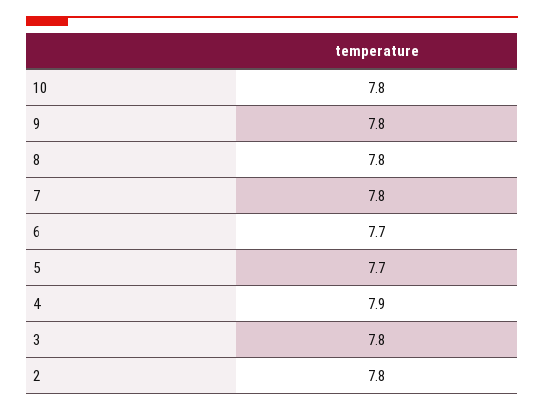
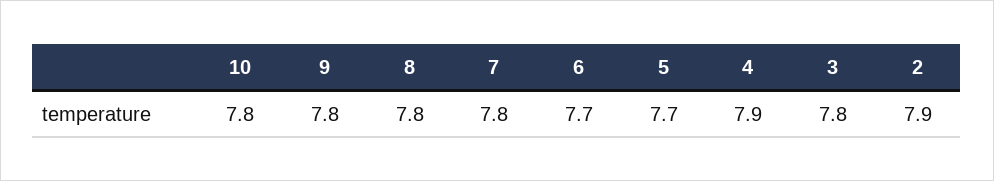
2: 7.8 -> 7.9

